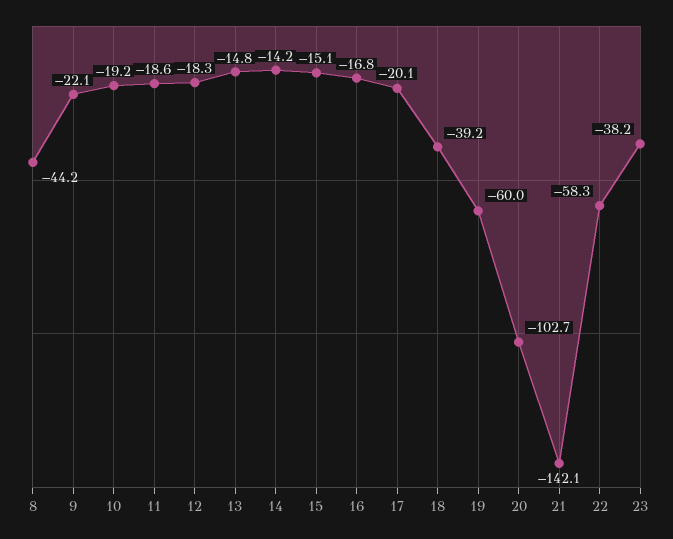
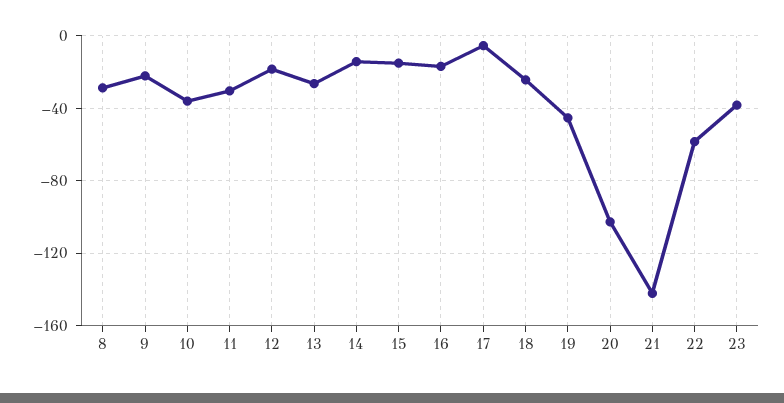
8: -44.2 -> -30
10: -19.2 -> -35
11: -18.6 -> -30
13: -14.8 -> -25
17: -20.1 -> -5
18: -39.2 -> -25
19: -60 -> -45

